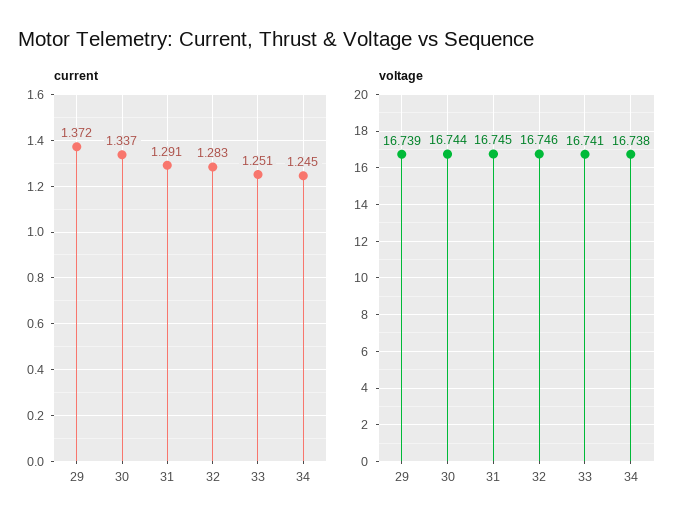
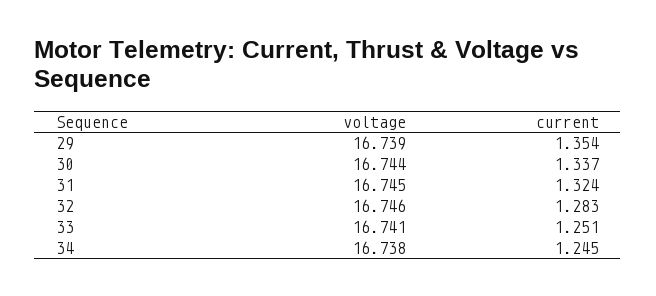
current, 29: 1.372 -> 1.354
current, 31: 1.291 -> 1.324

